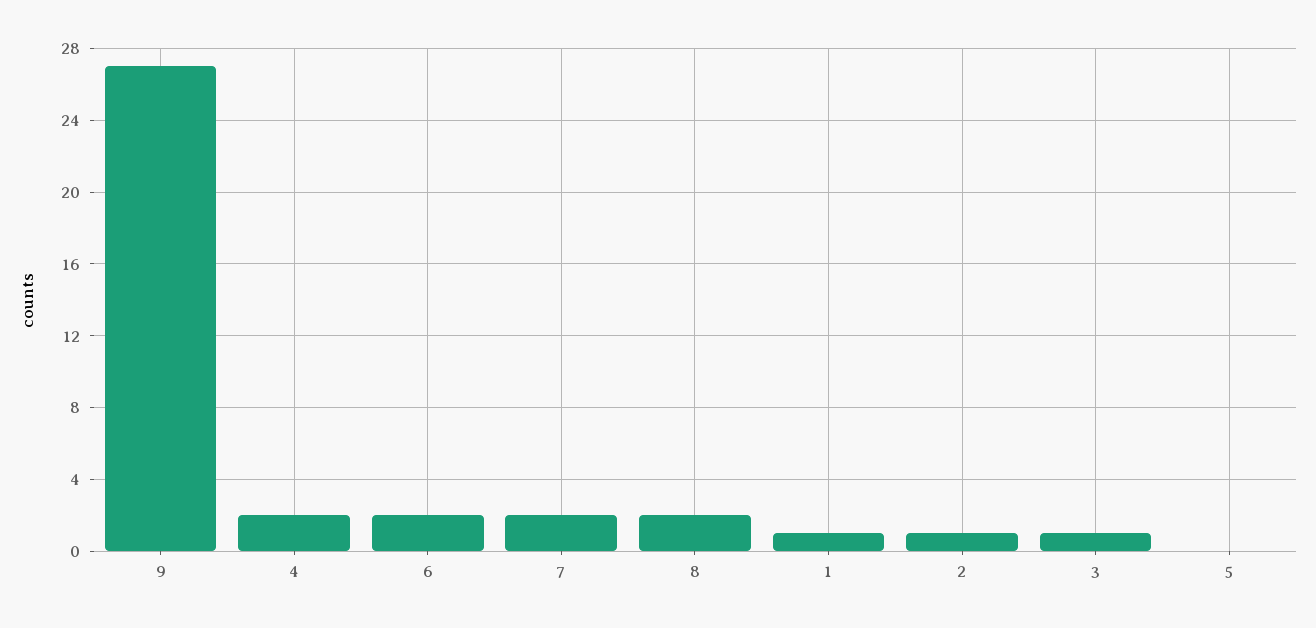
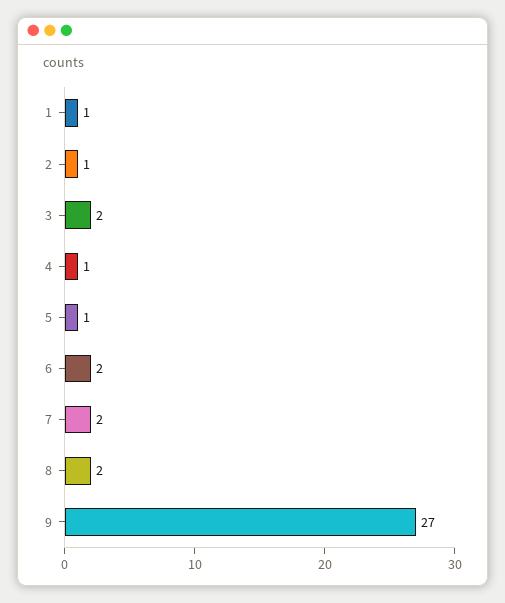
4: 2 -> 1
3: 1 -> 2
5: 0 -> 1

